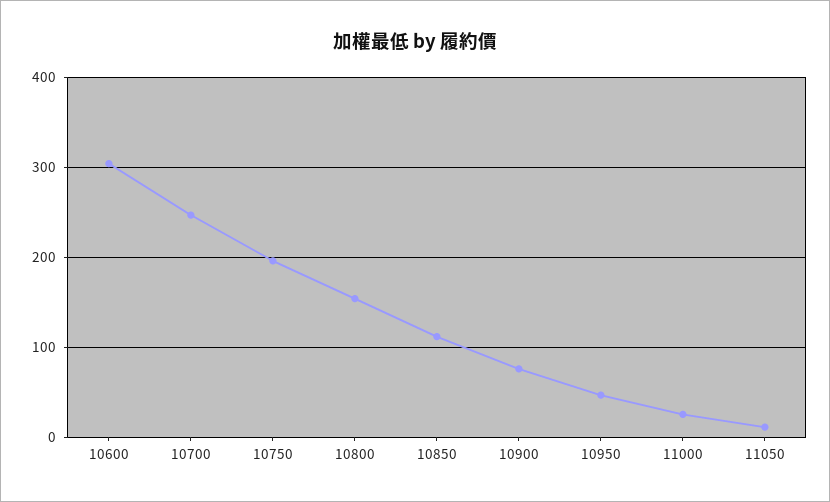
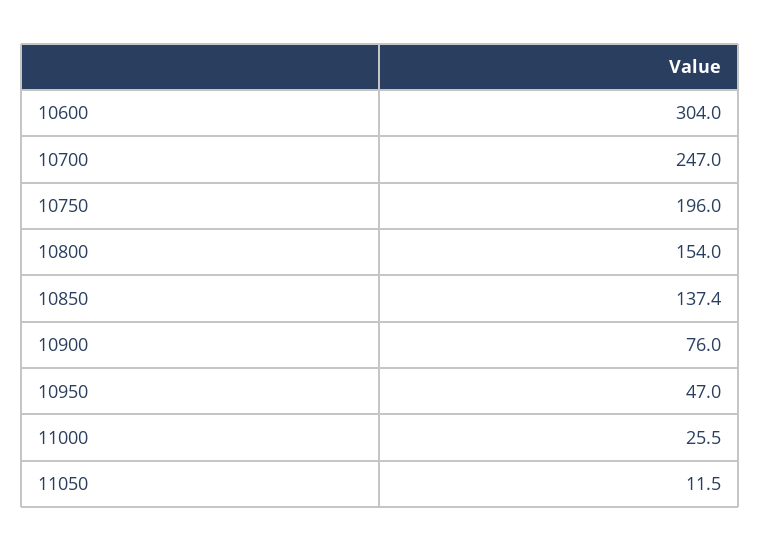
10850: 110 -> 137.4

